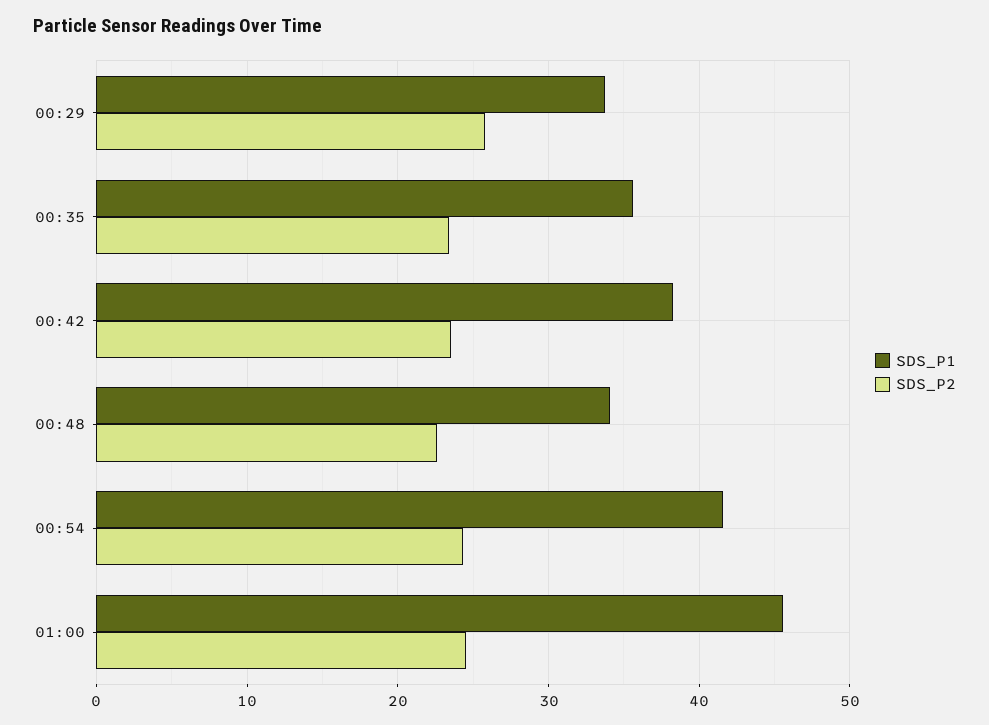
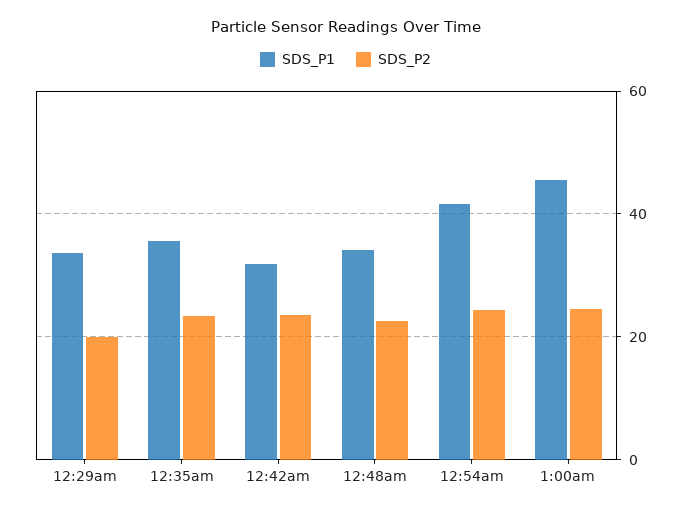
SDS_P2, 00:29: 26 -> 20
SDS_P1, 00:42: 38 -> 32

